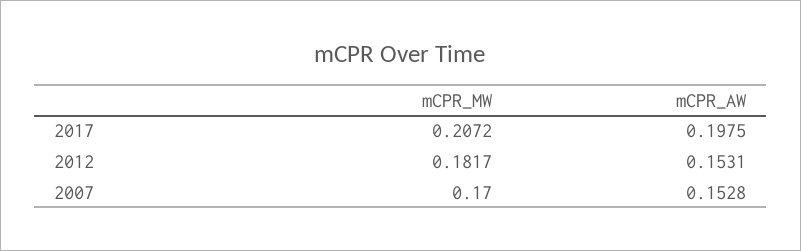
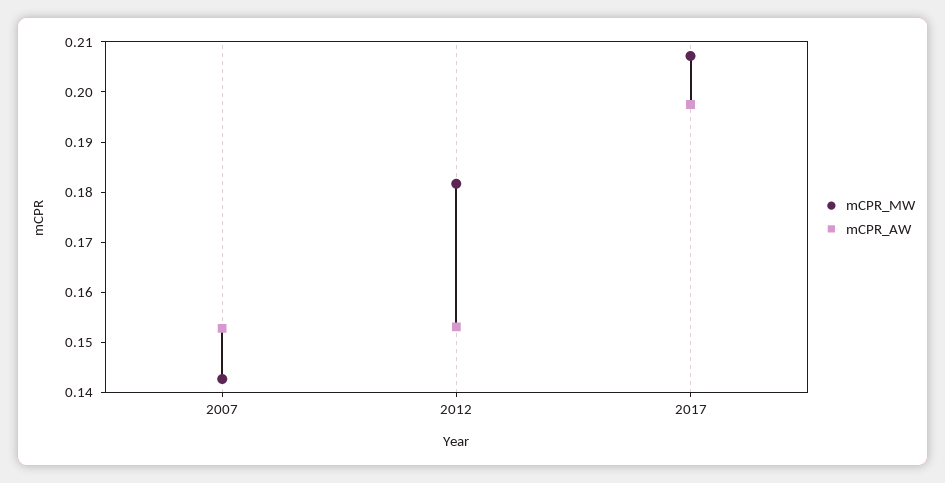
mCPR_MW, 2007: 0.17 -> 0.142

